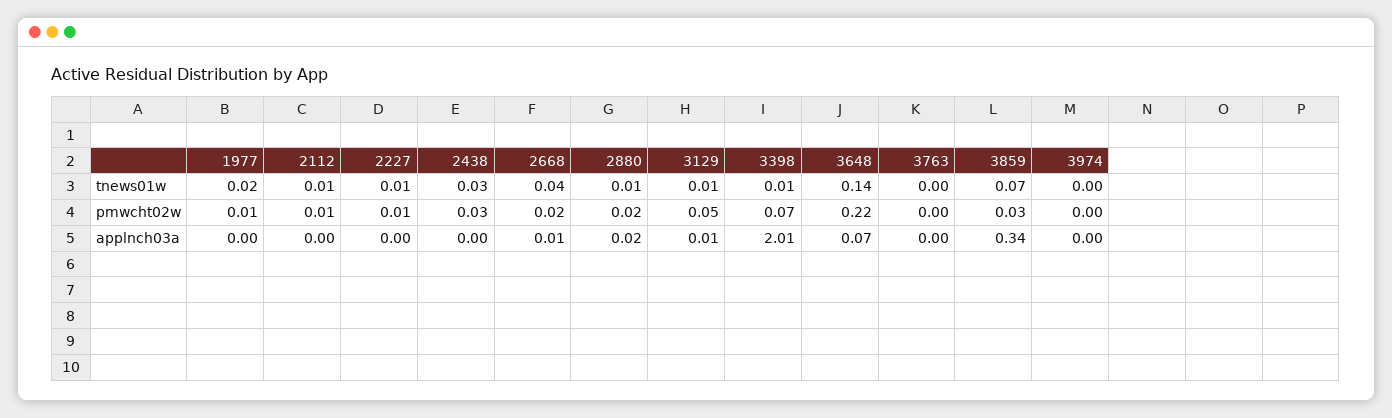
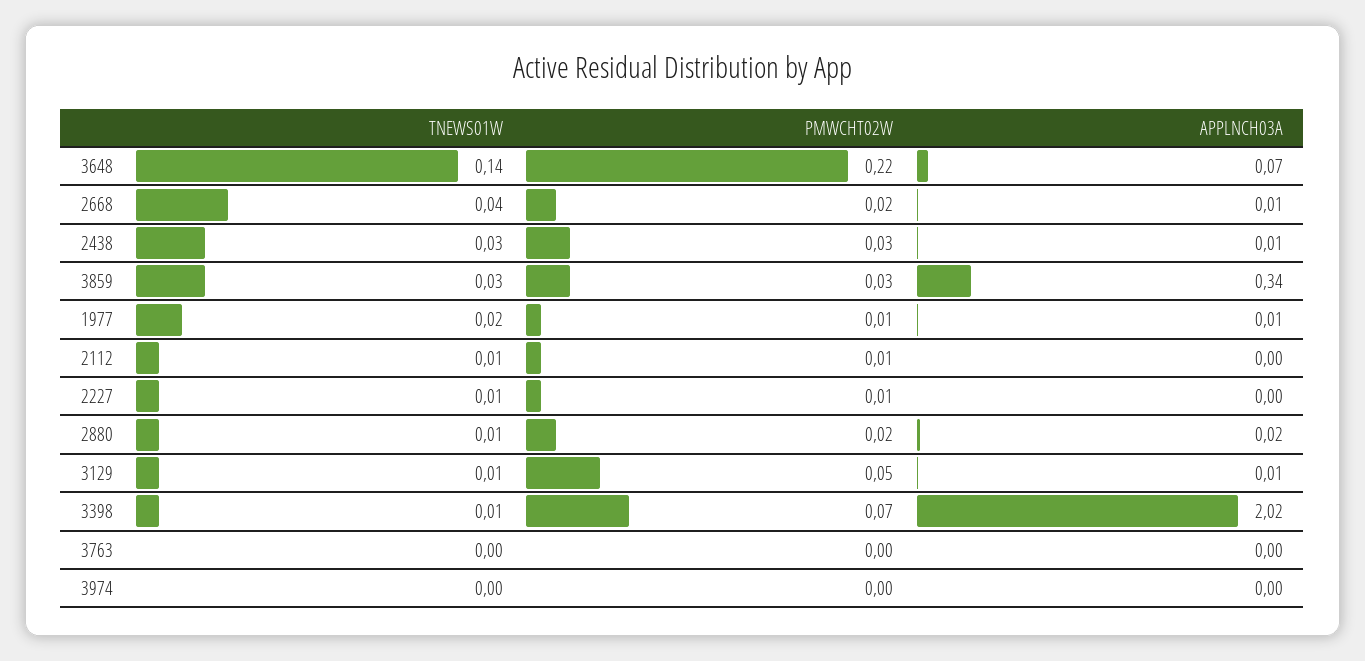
3859, tnews01w: 0.07 -> 0.03
1977, applnch03a: 0 -> 0.01
2438, applnch03a: 0 -> 0.01
3398, applnch03a: 2.01 -> 2.02

